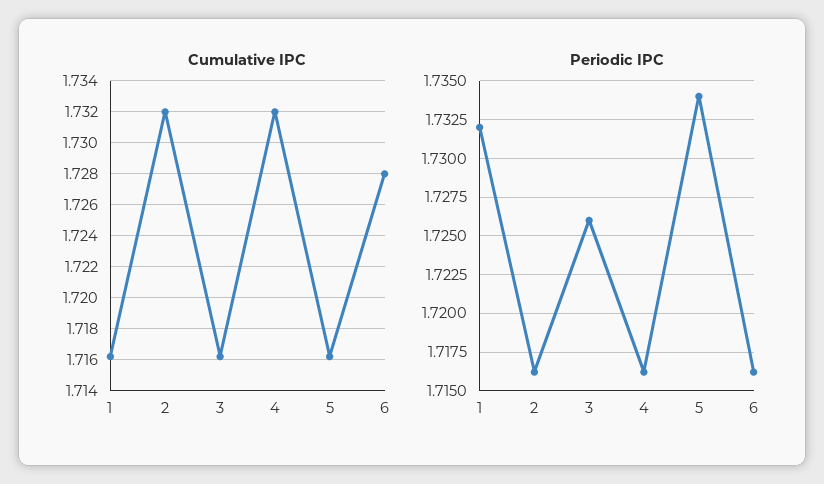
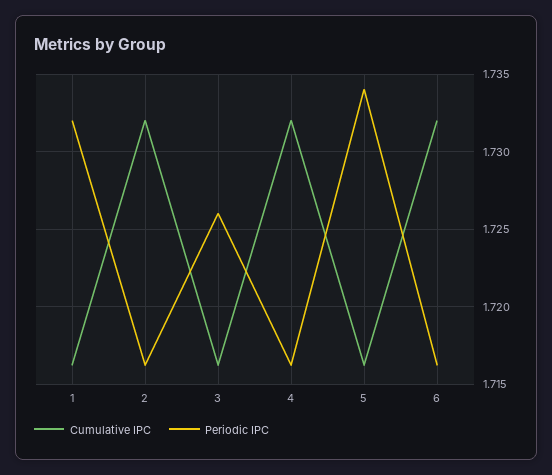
Cumulative IPC, 6: 1.728 -> 1.732

